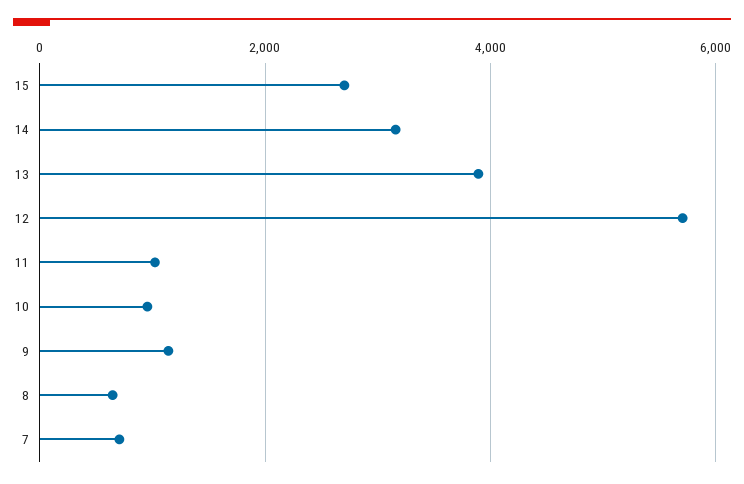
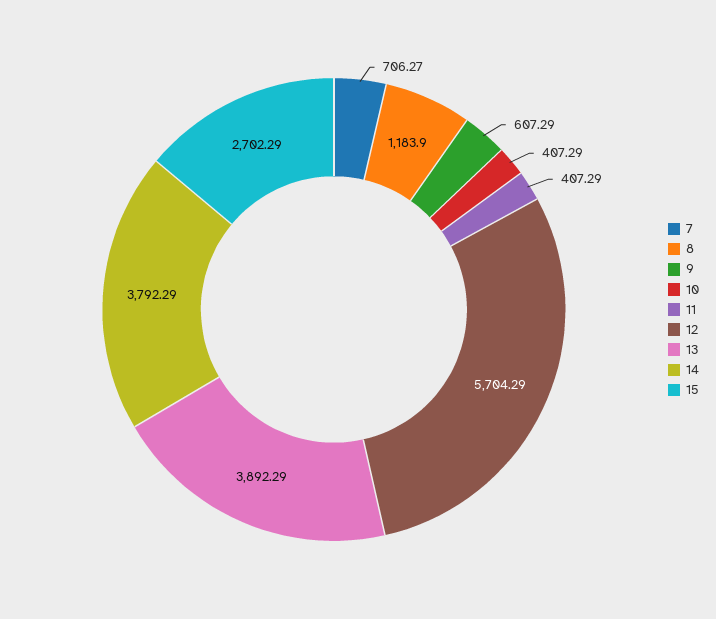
14: 3200 -> 3792.29
11: 1000 -> 407.29
10: 1000 -> 407.29
9: 1200 -> 607.29
8: 600 -> 1183.9

